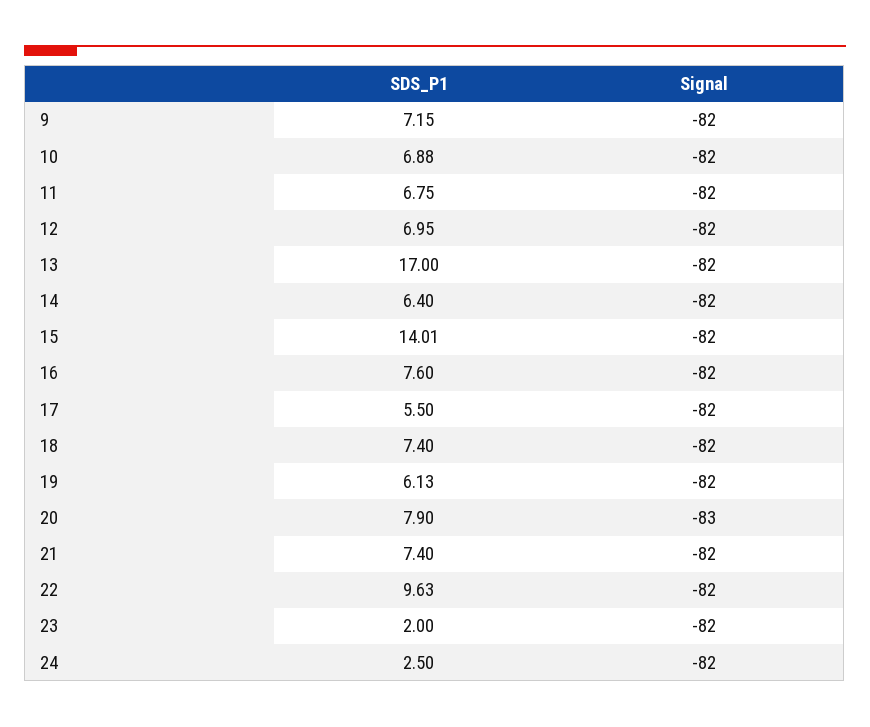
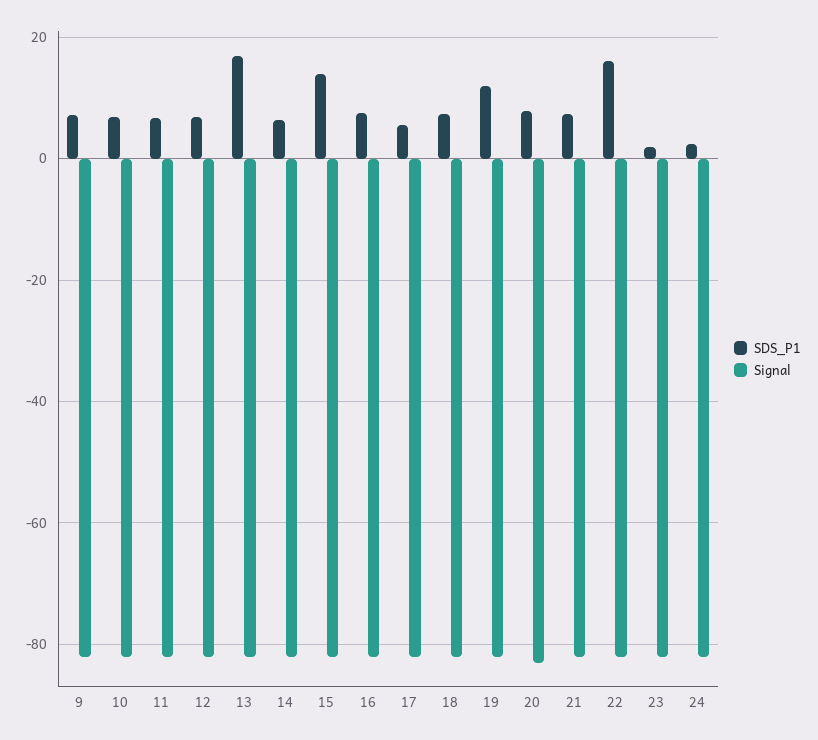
SDS_P1, 19: 6.13 -> 12
SDS_P1, 22: 9.63 -> 16

